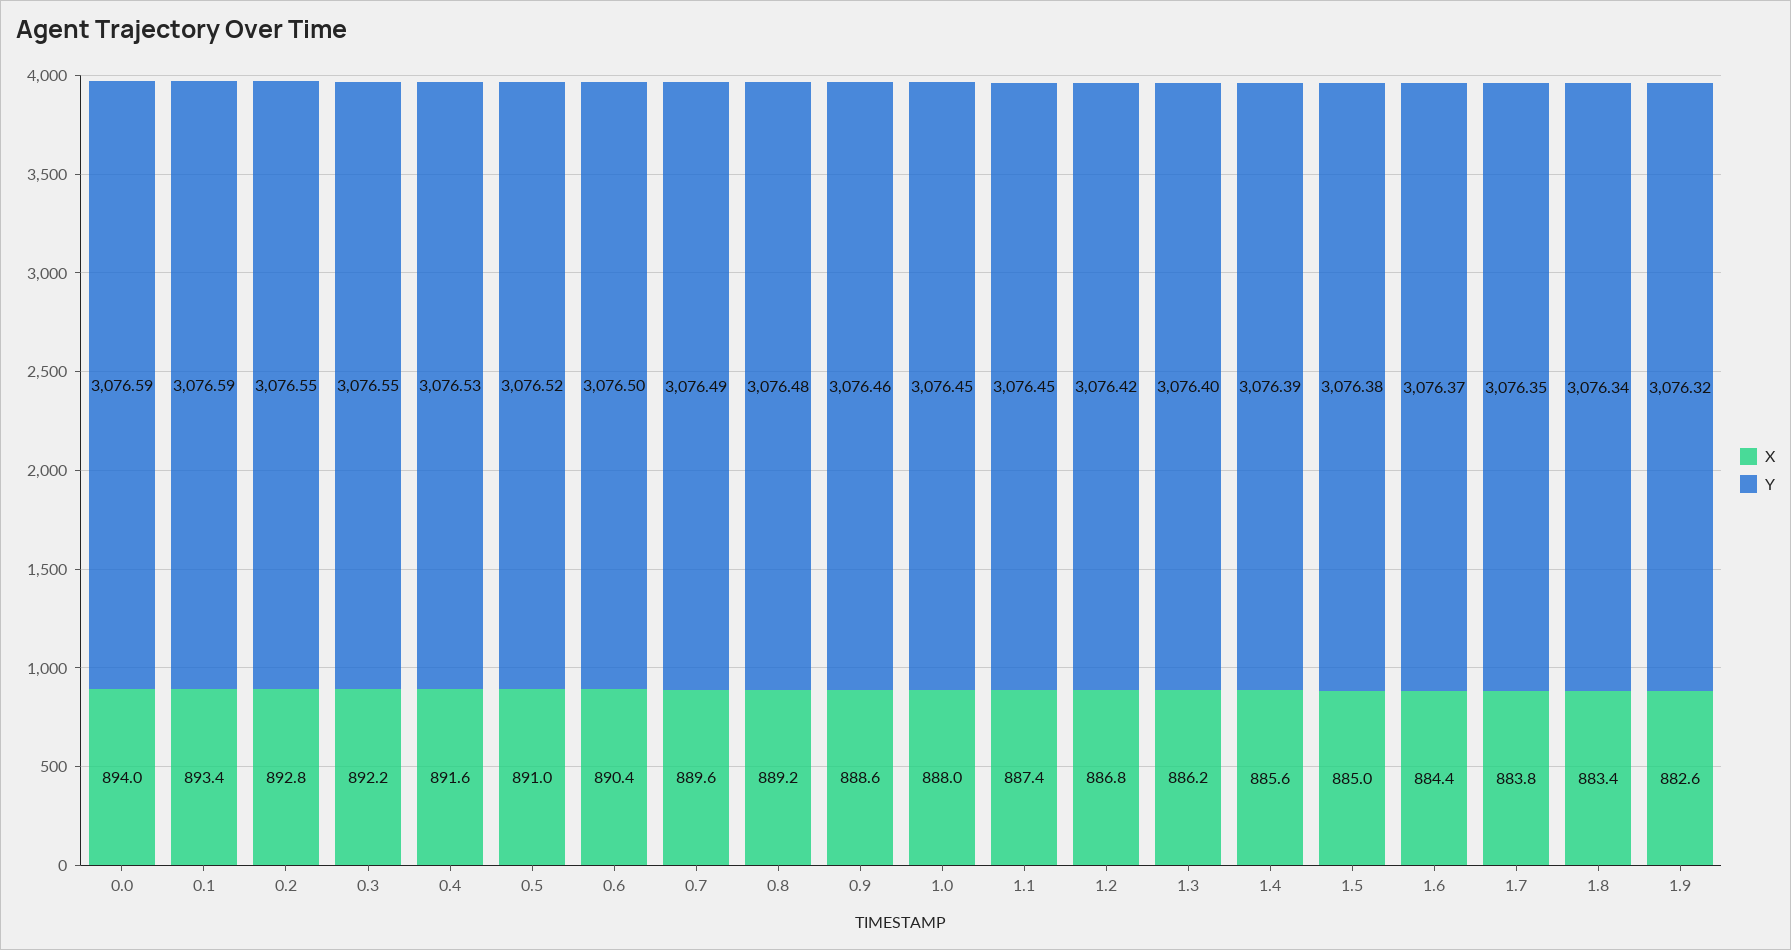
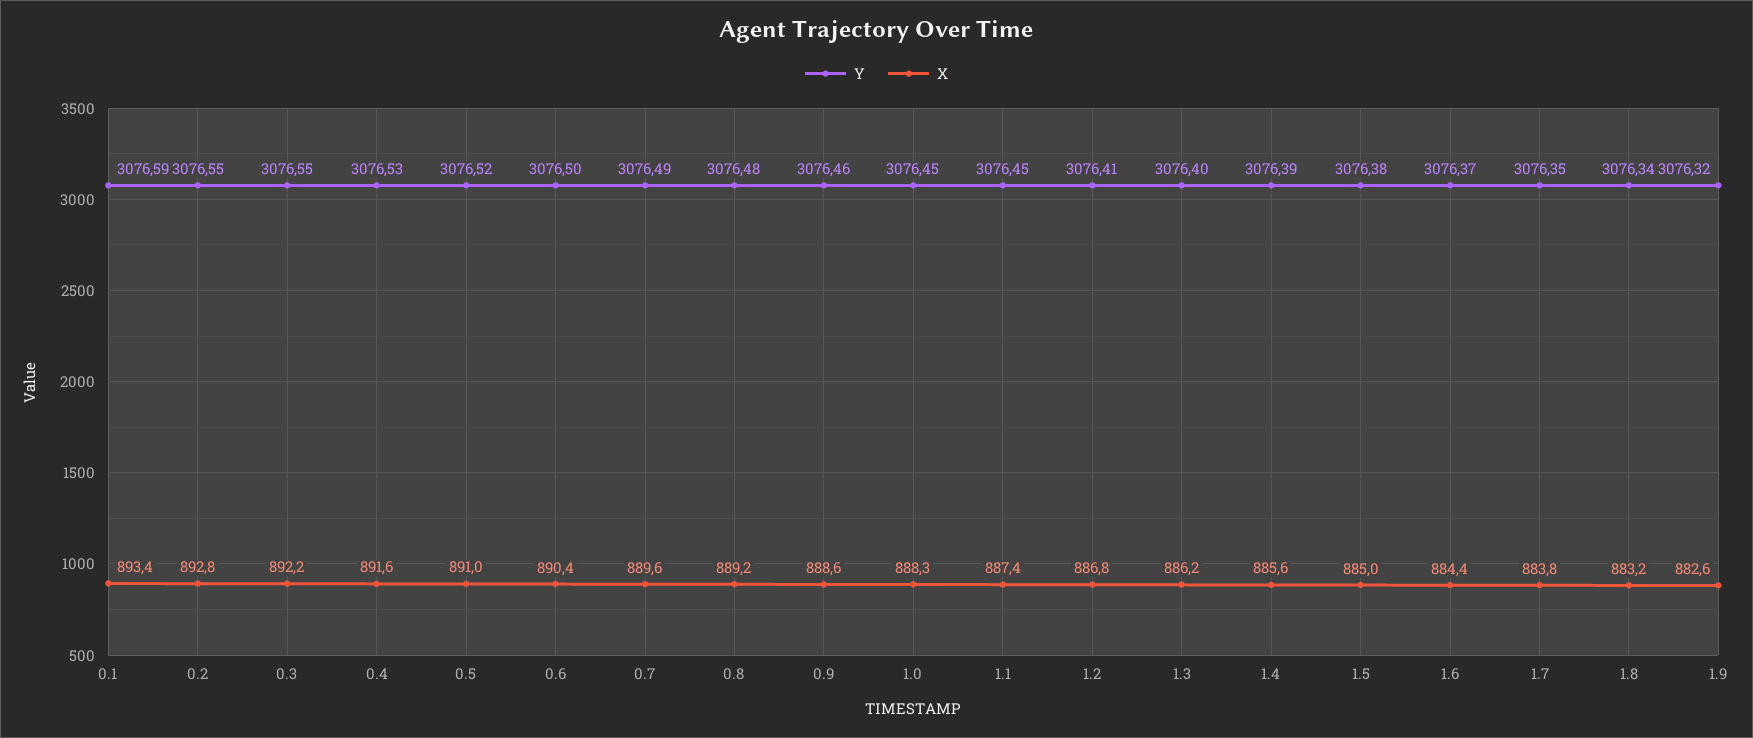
X, 0.0: 894 -> none
Y, 0.0: 3076.59 -> none
X, 1.0: 888 -> 888.3
Y, 1.2: 3076.42 -> 3076.41
X, 1.8: 883.4 -> 883.2

